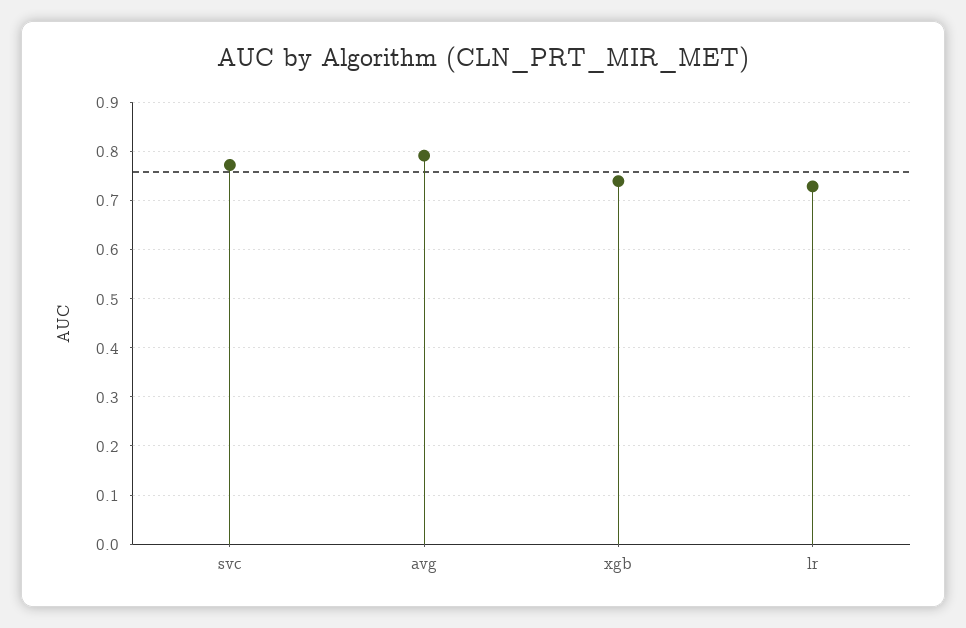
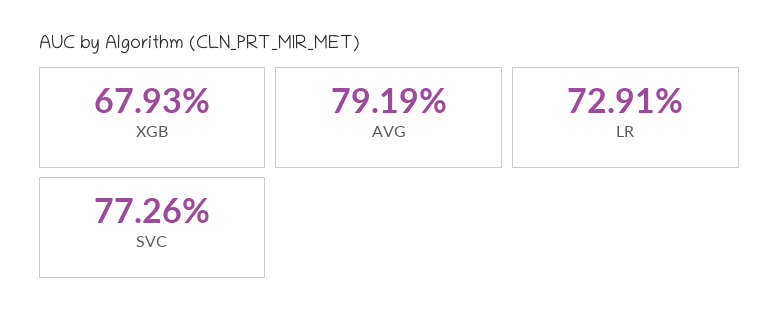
xgb: 0.74 -> 0.6793

